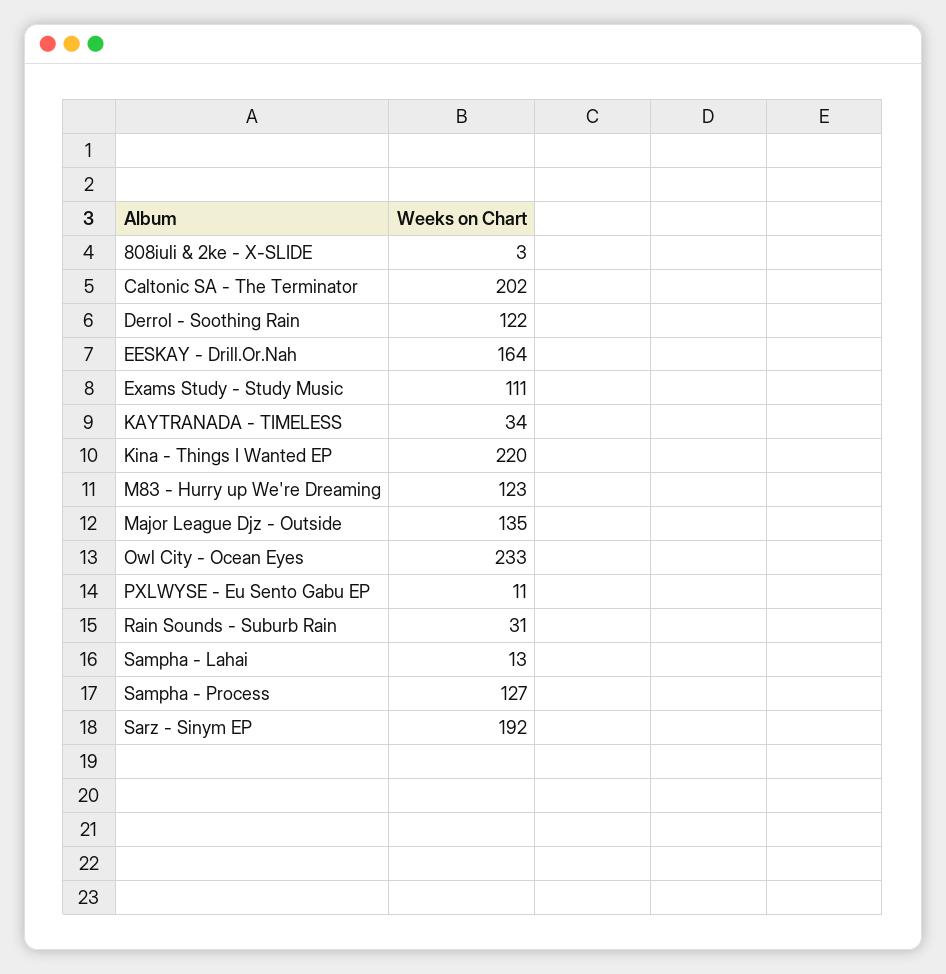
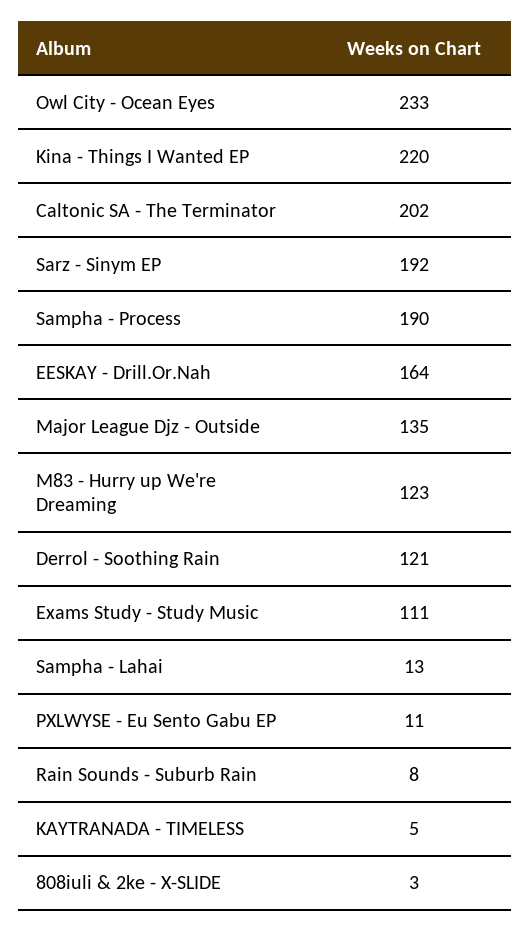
Derrol - Soothing Rain: 122 -> 121
KAYTRANADA - TIMELESS: 34 -> 5
Rain Sounds - Suburb Rain: 31 -> 8
Sampha - Process: 127 -> 190

